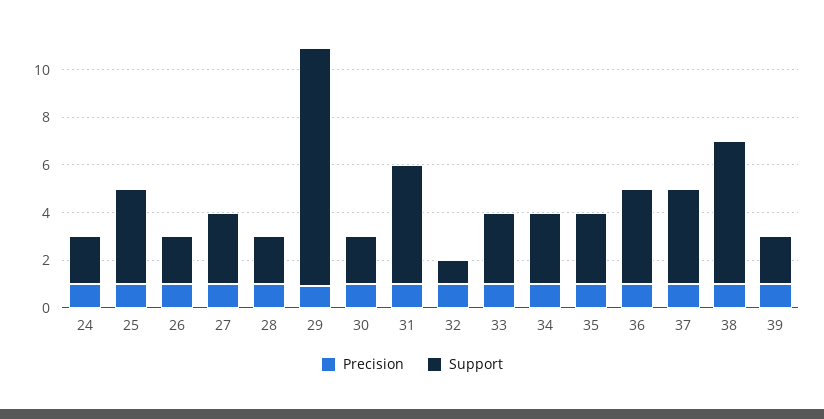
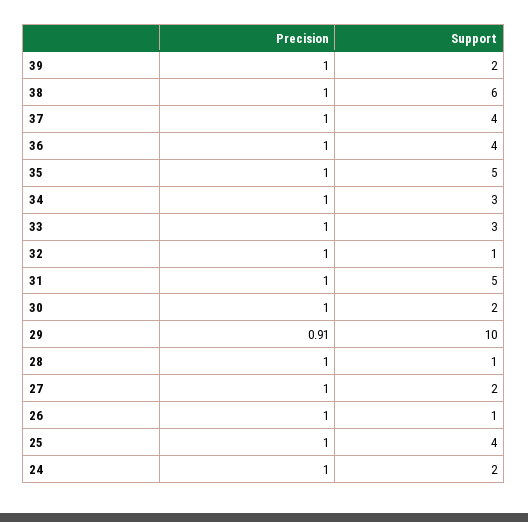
Support, 26: 2 -> 1
Support, 27: 3 -> 2
Support, 28: 2 -> 1
Support, 35: 3 -> 5

